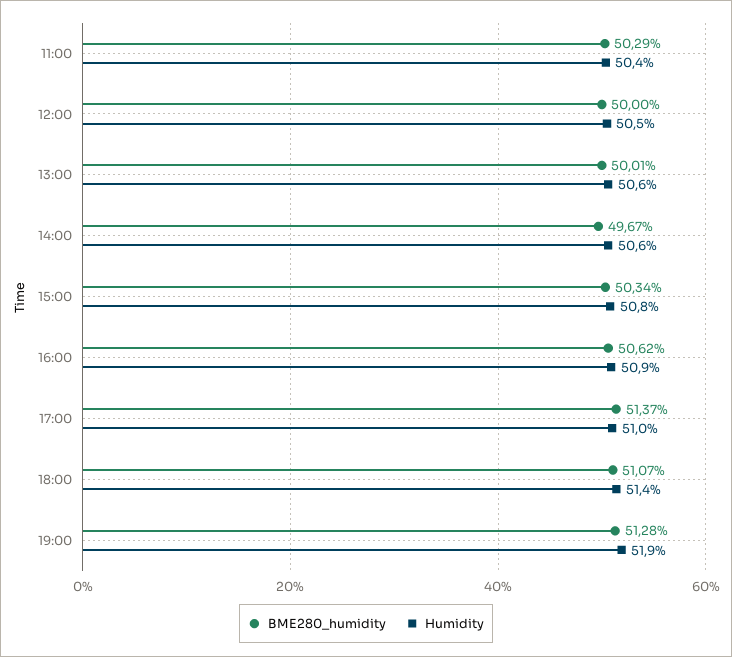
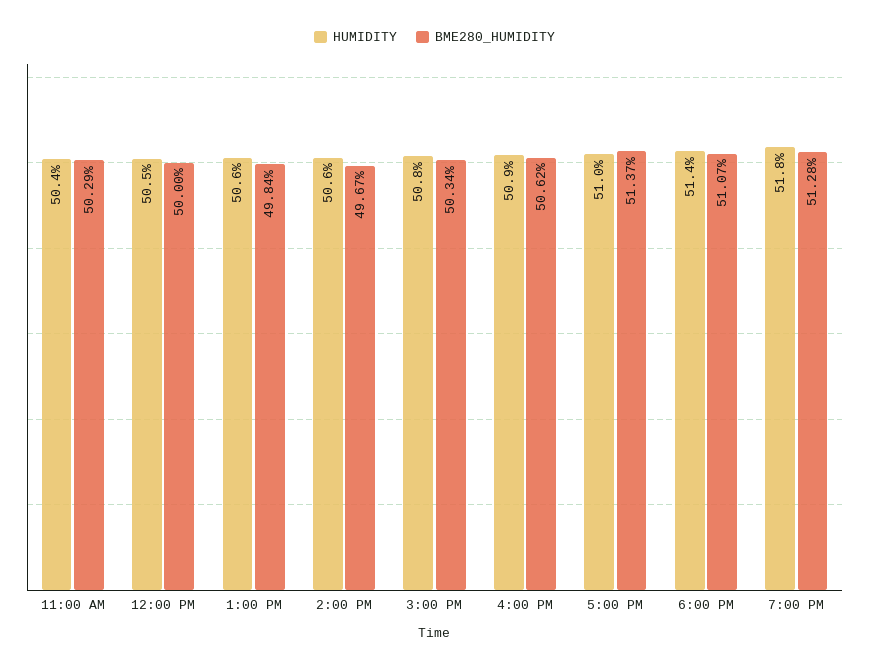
BME280_humidity, 13:00: 50.01 -> 49.84
Humidity, 19:00: 51.9 -> 51.8

